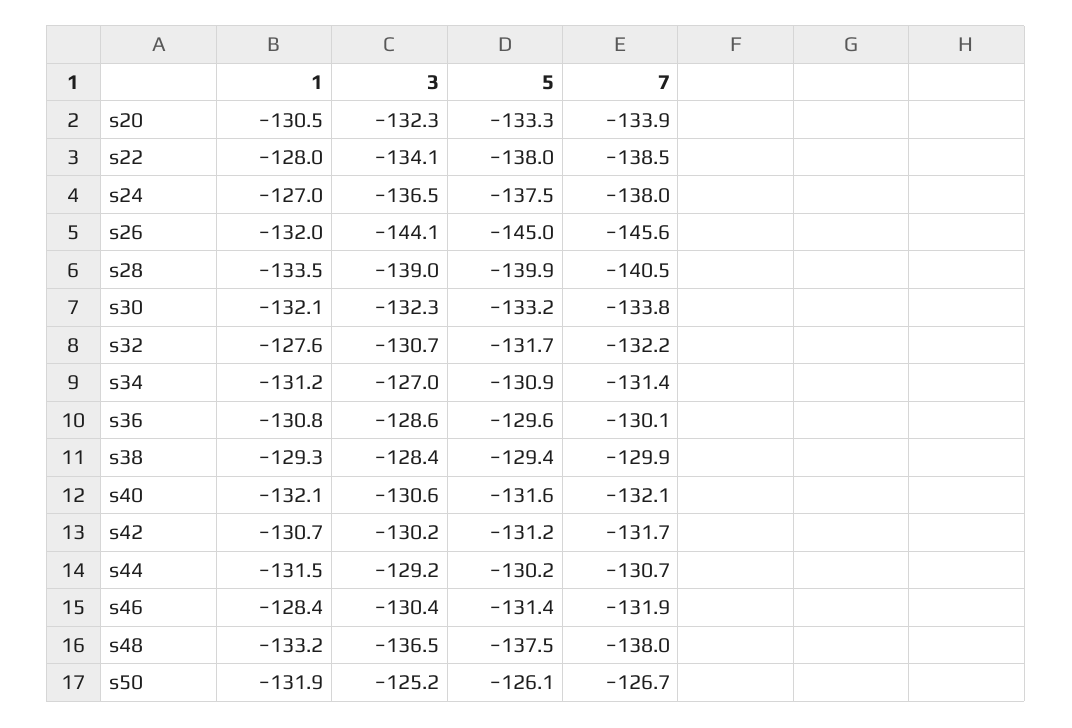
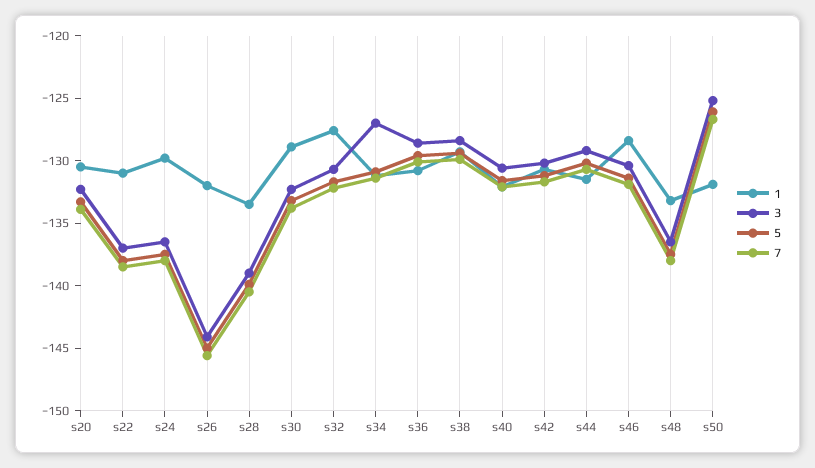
1, s22: -128 -> -131
3, s22: -134.1 -> -137
1, s24: -127 -> -130
1, s30: -132.1 -> -129

